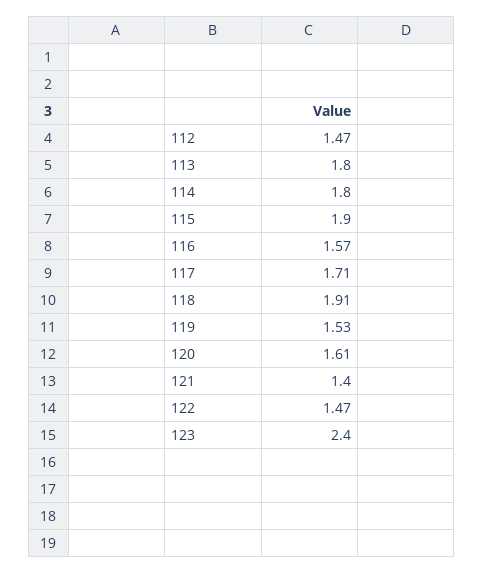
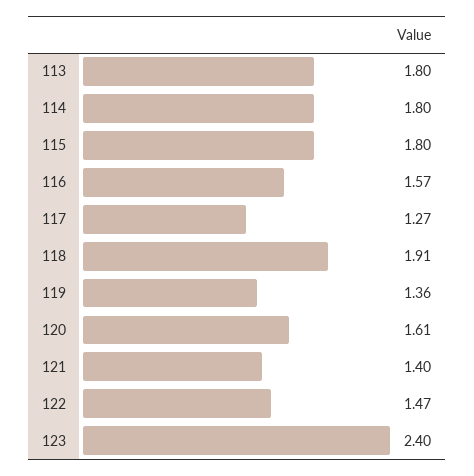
112: 1.47 -> none
115: 1.9 -> 1.8
117: 1.71 -> 1.27
119: 1.53 -> 1.36

